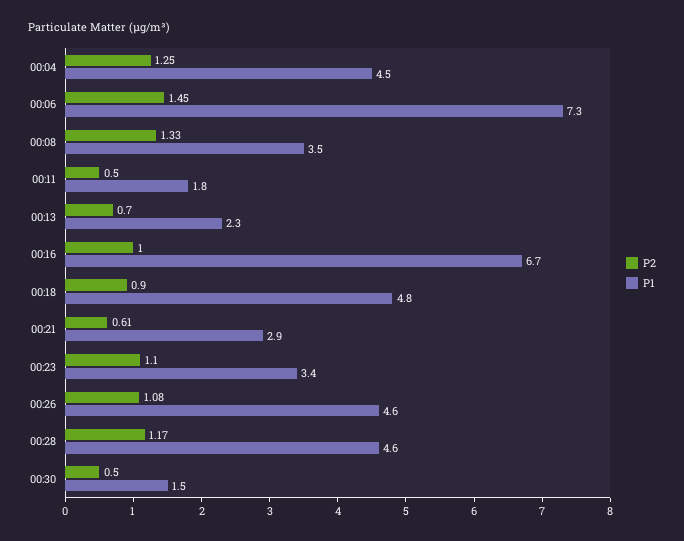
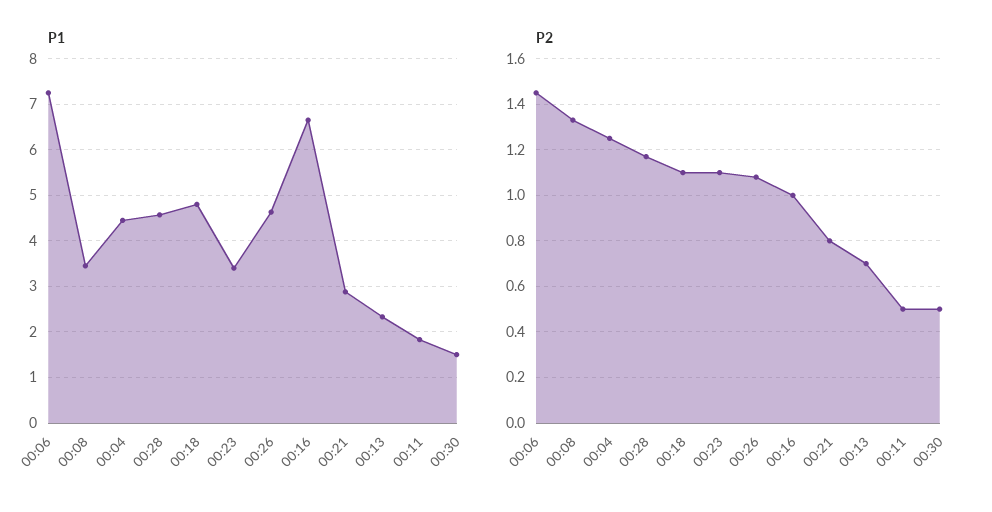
P2, 00:18: 0.9 -> 1.1
P2, 00:21: 0.61 -> 0.8

